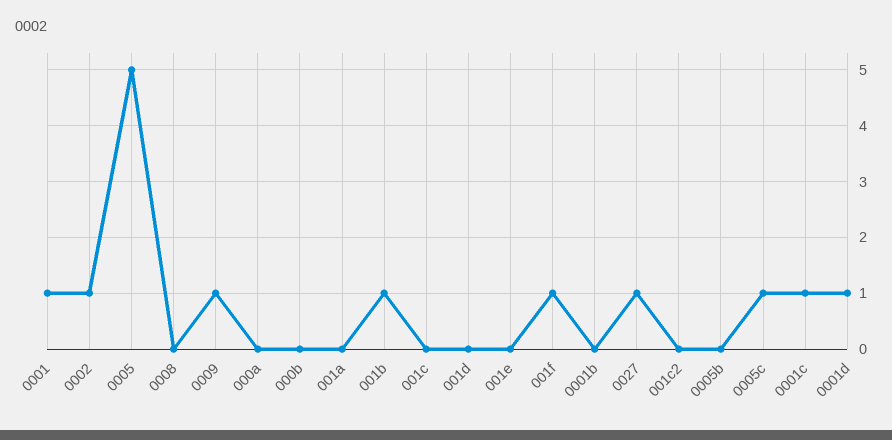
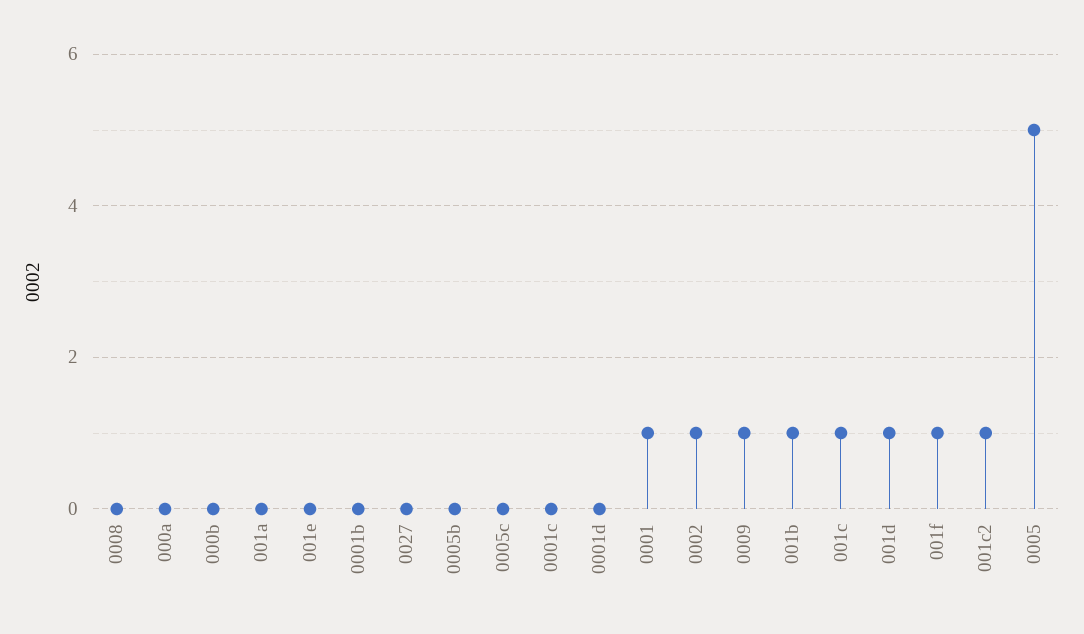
001c: 0 -> 1
001d: 0 -> 1
0027: 1 -> 0
001c2: 0 -> 1
0005c: 1 -> 0
0001c: 1 -> 0
0001d: 1 -> 0

